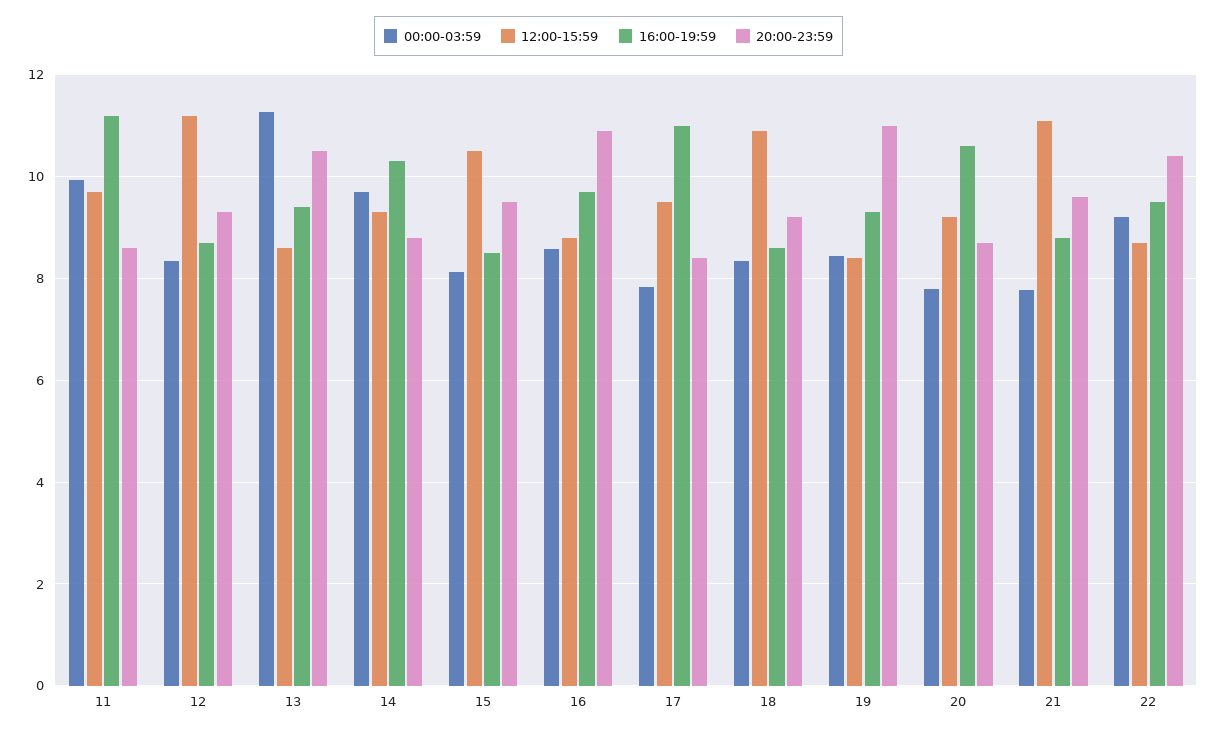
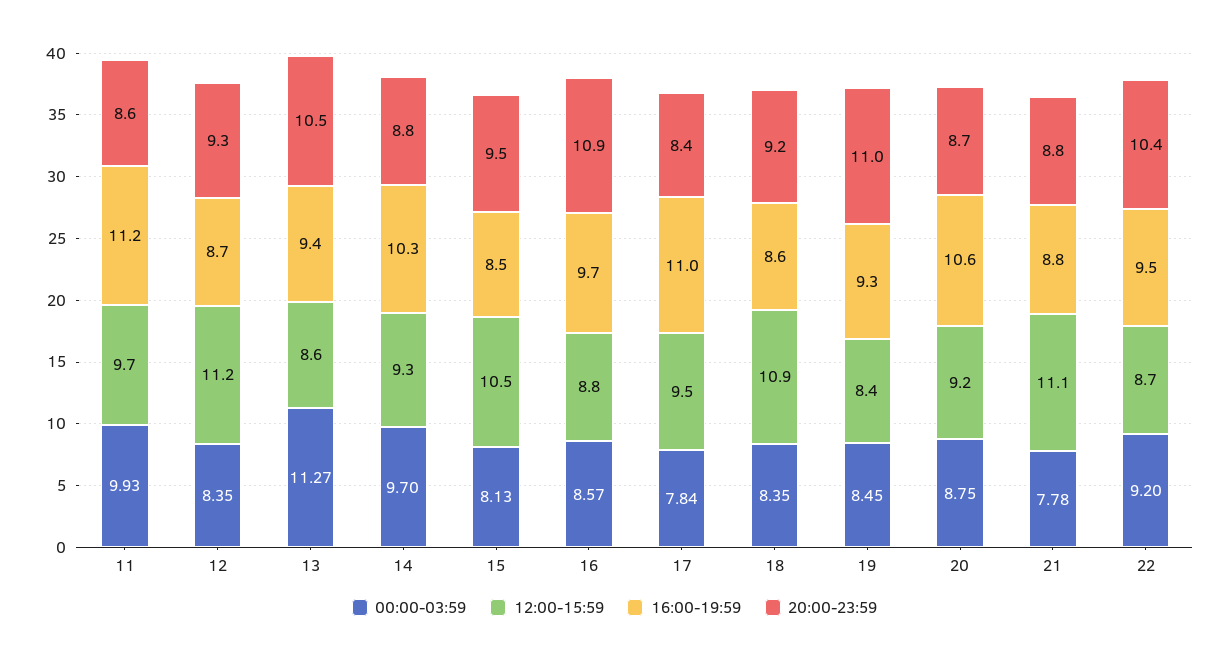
00:00-03:59, 20: 7.8 -> 8.75
20:00-23:59, 21: 9.6 -> 8.8

